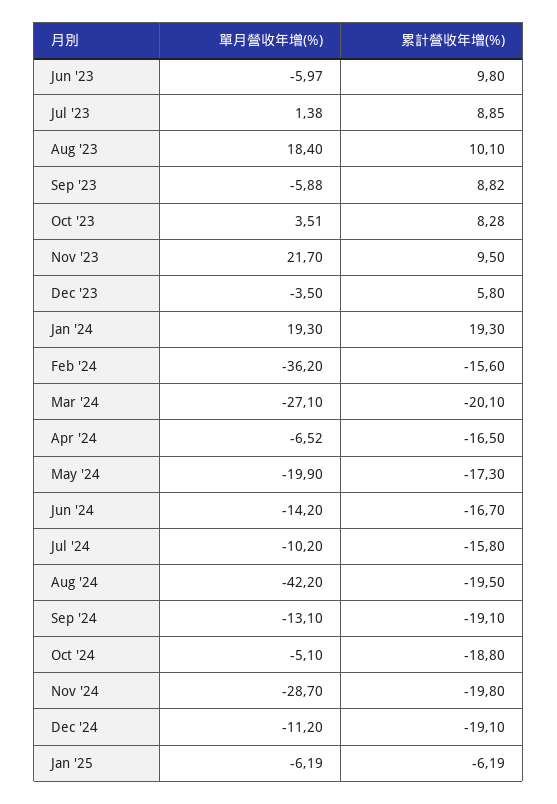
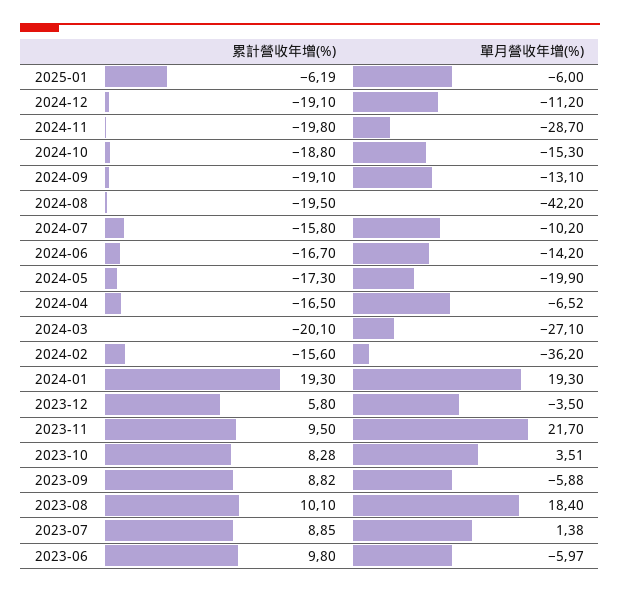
單月營收年增(%), Oct '24: -5.1 -> -15.3
單月營收年增(%), Jan '25: -6.19 -> -6

